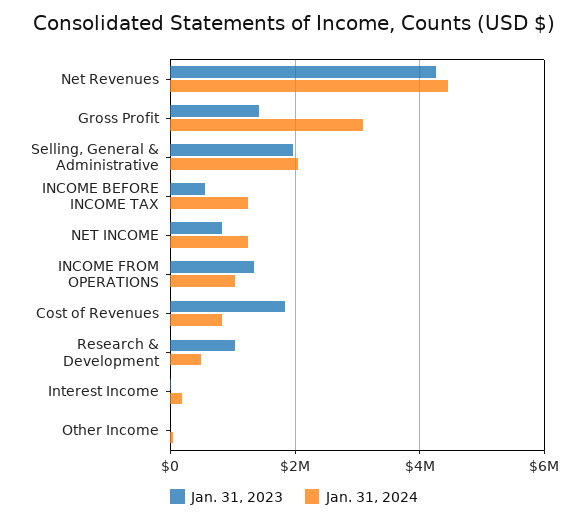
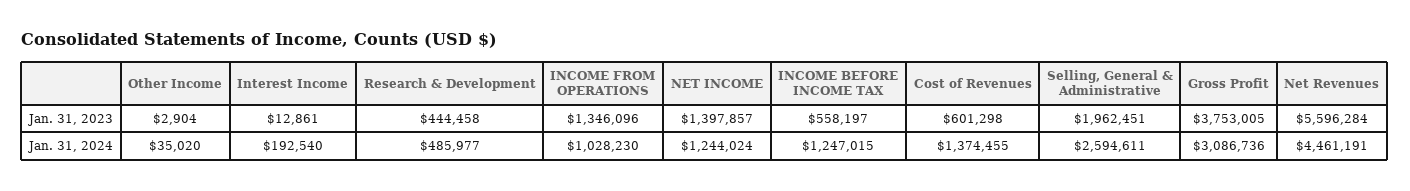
Jan. 31, 2023, Net Revenues: 4200000 -> 5596284
Jan. 31, 2023, Gross Profit: 1400000 -> 3753005
Jan. 31, 2024, Selling, General & Administrative: 2000000 -> 2594611
Jan. 31, 2023, NET INCOME: 800000 -> 1397857
Jan. 31, 2023, Cost of Revenues: 1800000 -> 601298
Jan. 31, 2024, Cost of Revenues: 800000 -> 1374455
Jan. 31, 2023, Research & Development: 1000000 -> 444458

